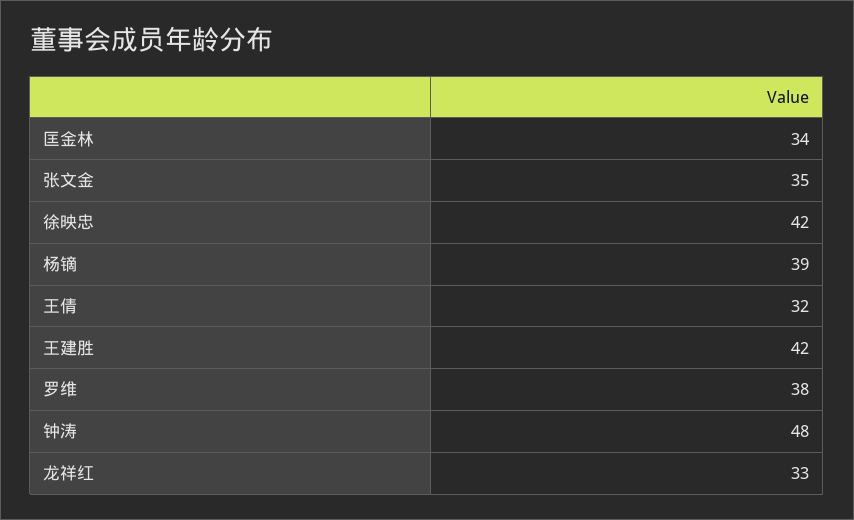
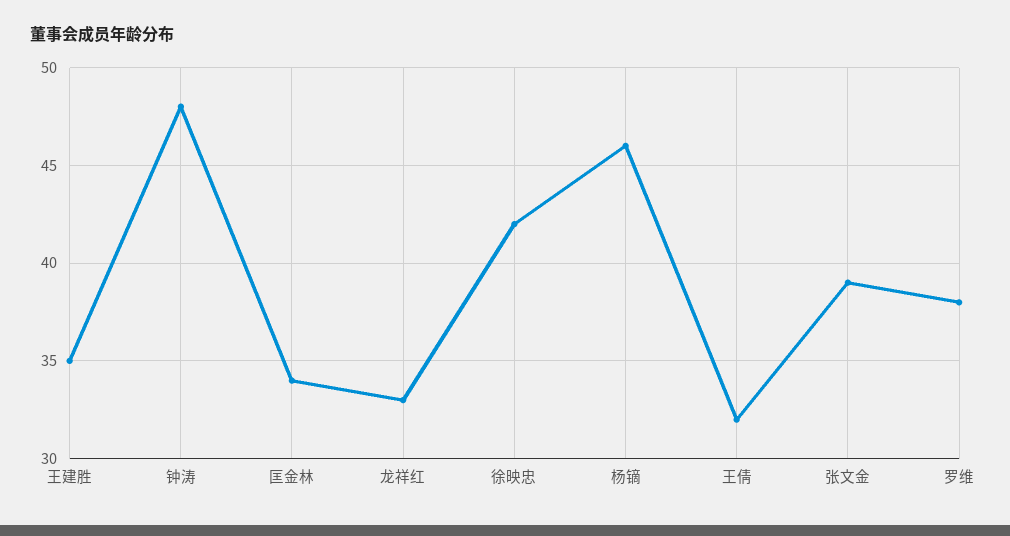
张文金: 35 -> 39
杨镝: 39 -> 46
王建胜: 42 -> 35

